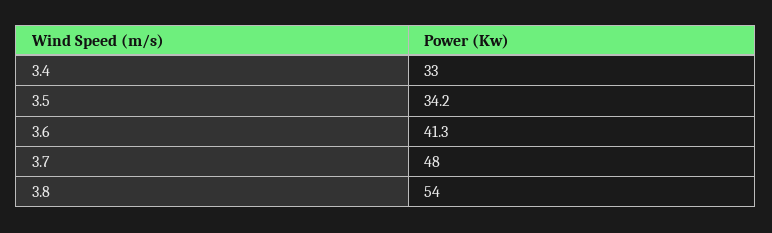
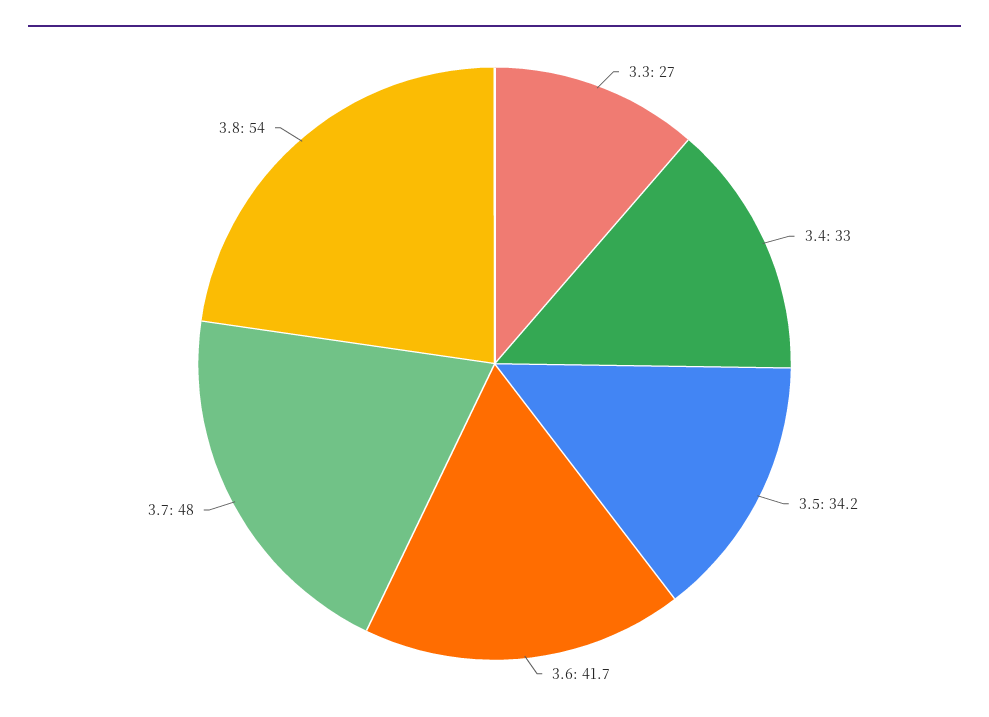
3.6: 41.3 -> 41.7
3.3: none -> 27

